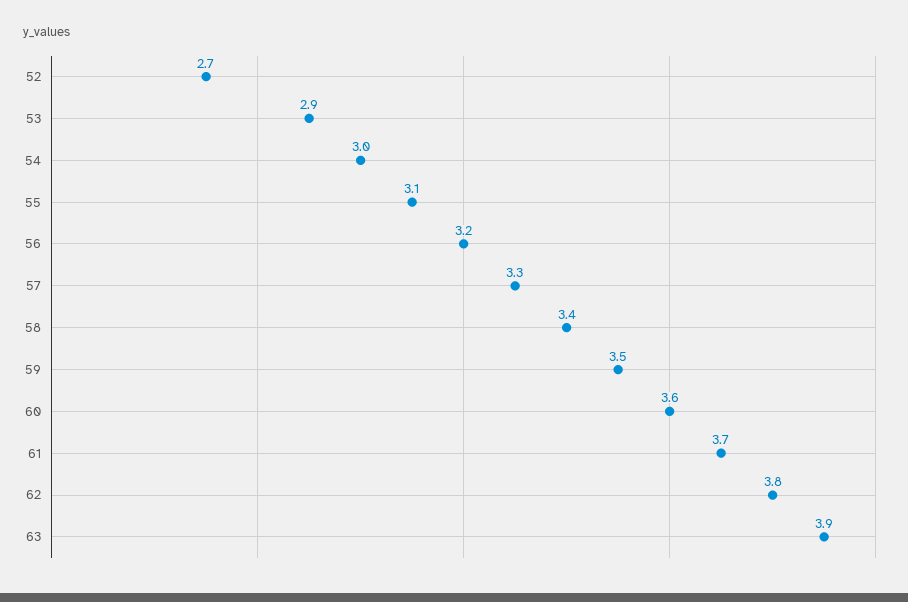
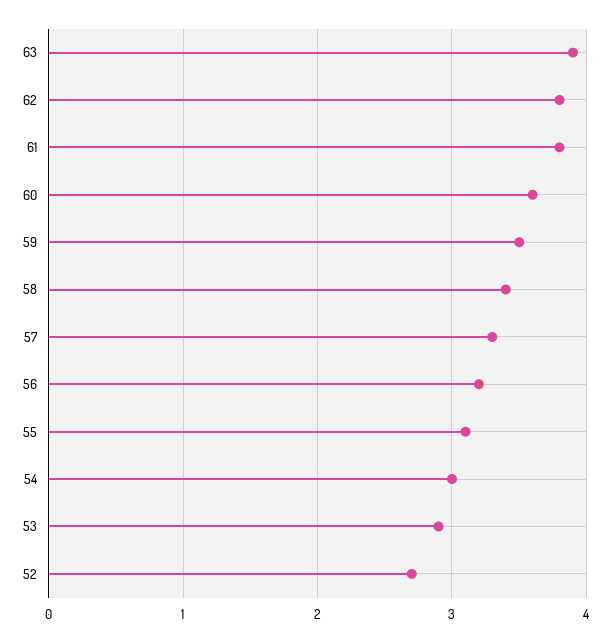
61: 3.7 -> 3.8

